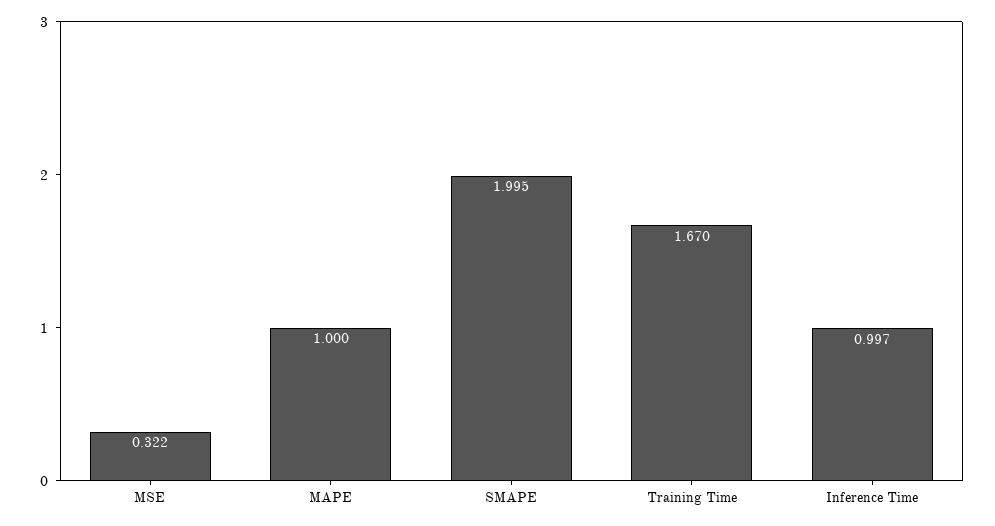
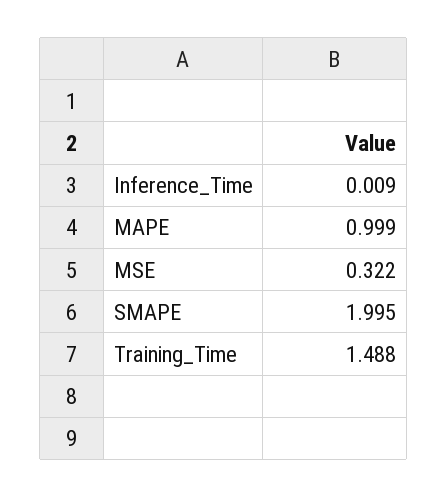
MAPE: 1 -> 0.999
Training Time: 1.67 -> 1.488
Inference Time: 0.997 -> 0.009

